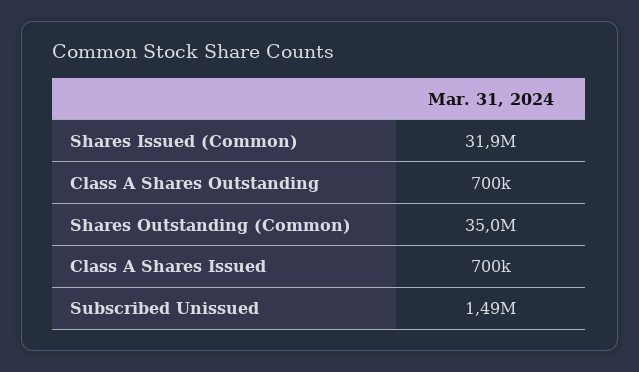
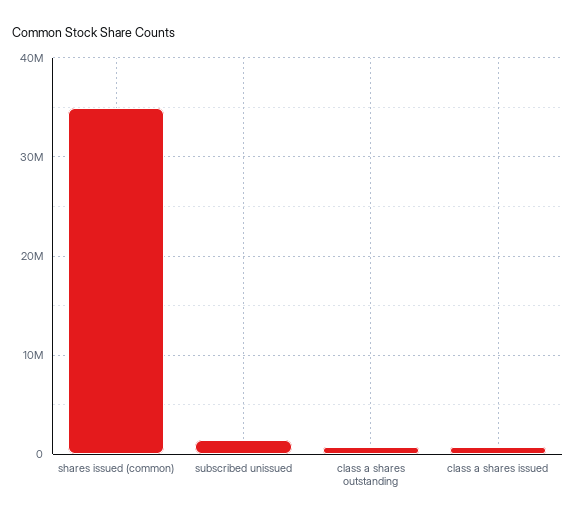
Shares Issued (Common): 31900000 -> 35000000
Shares Outstanding (Common): 35000000 -> none

